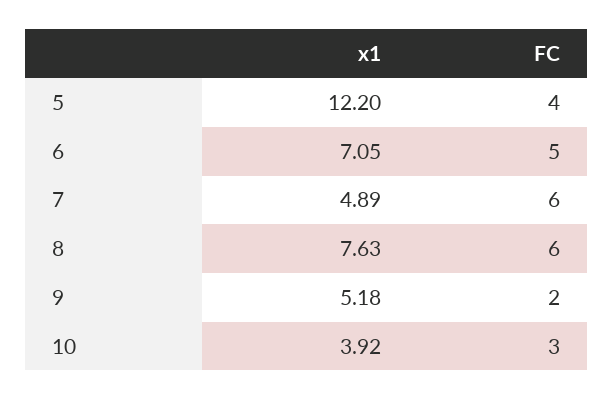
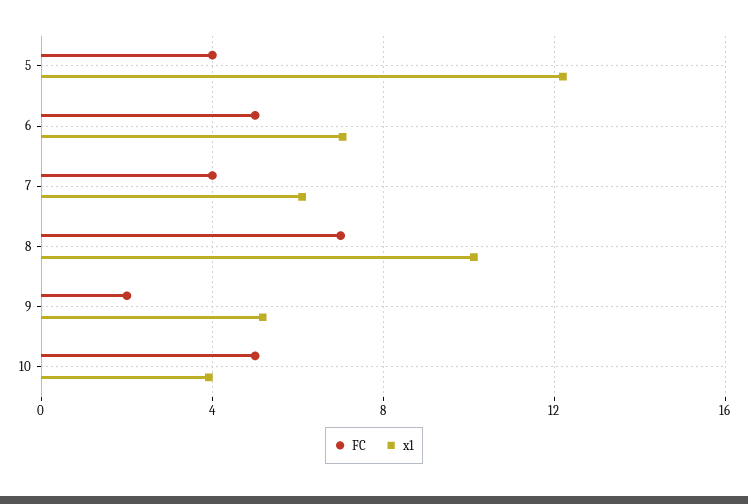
x1, 7: 4.89 -> 6
FC, 7: 6 -> 4
x1, 8: 7.63 -> 10
FC, 8: 6 -> 7
FC, 10: 3 -> 5

